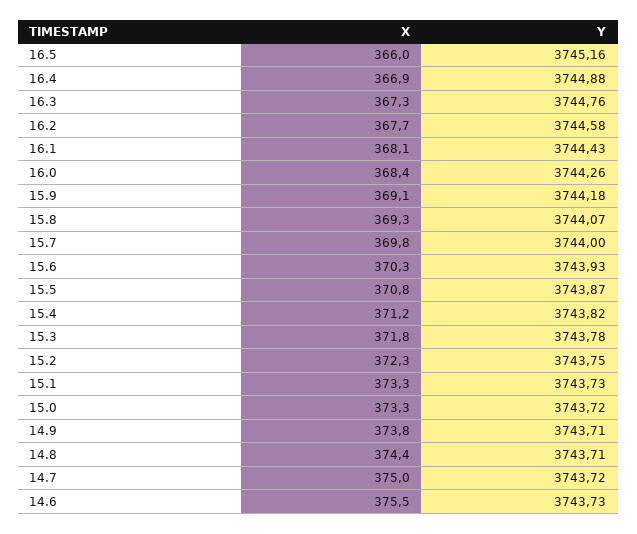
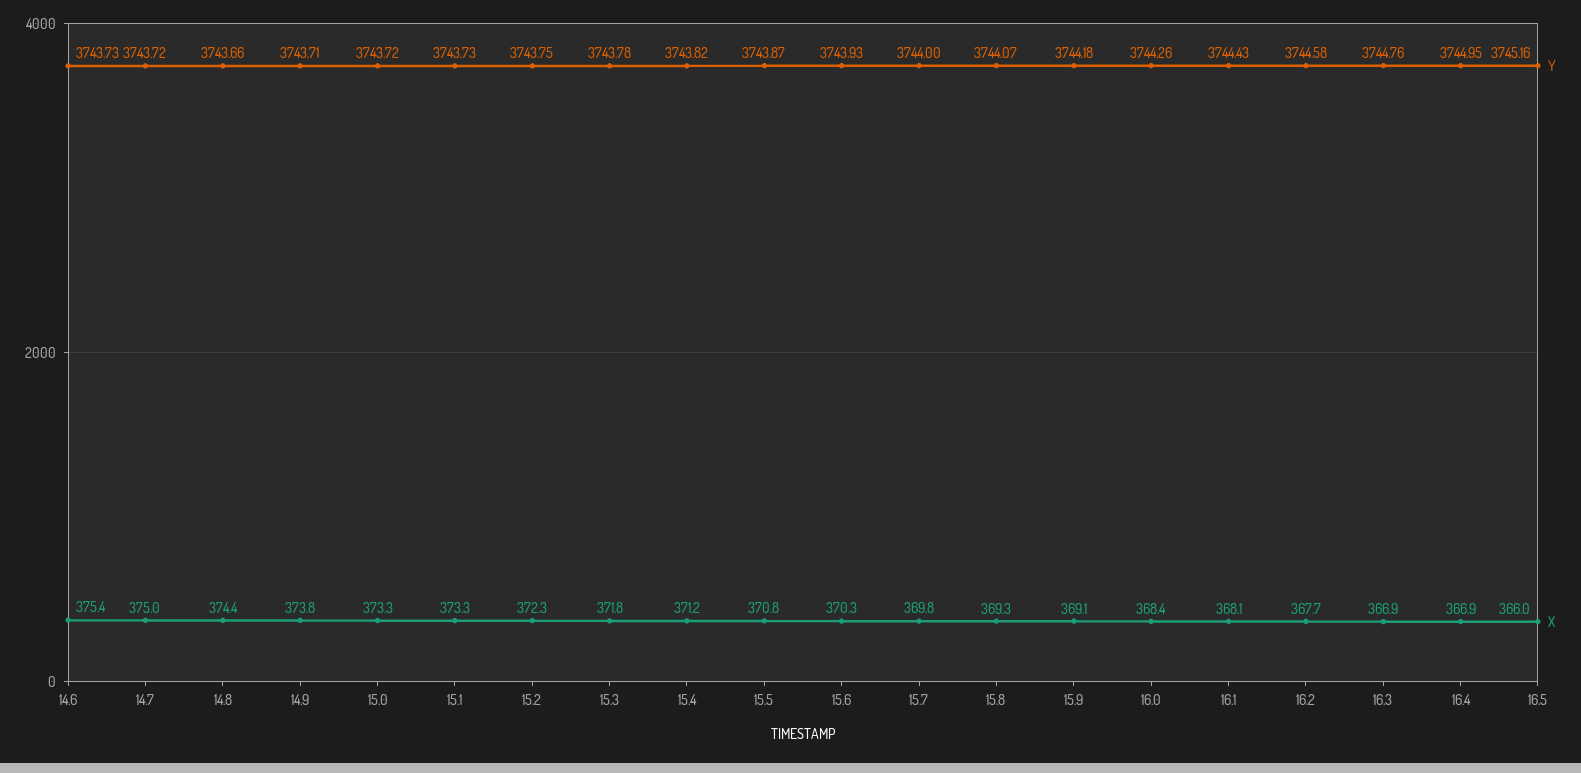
Y, 16.4: 3744.88 -> 3744.95
X, 16.3: 367.3 -> 366.9
Y, 14.8: 3743.71 -> 3743.66
X, 14.6: 375.5 -> 375.4

